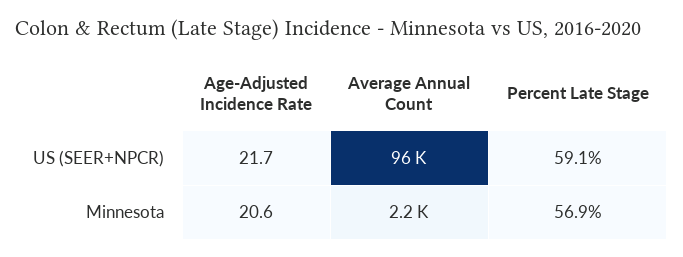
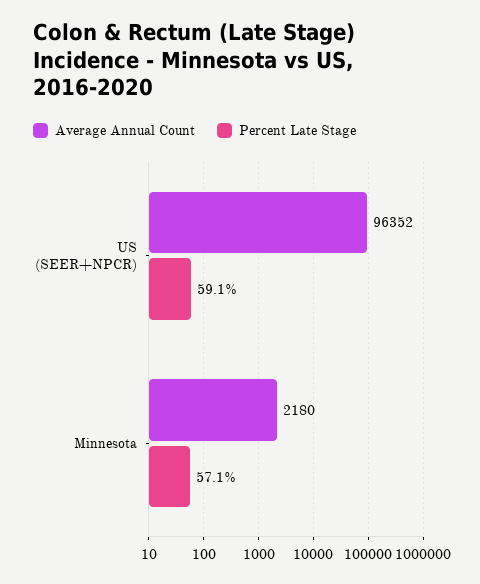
Age-Adjusted Incidence Rate, US (SEER+NPCR): 21.7 -> none
Age-Adjusted Incidence Rate, Minnesota: 20.6 -> none
Percent Late Stage, Minnesota: 56.9 -> 57.1

